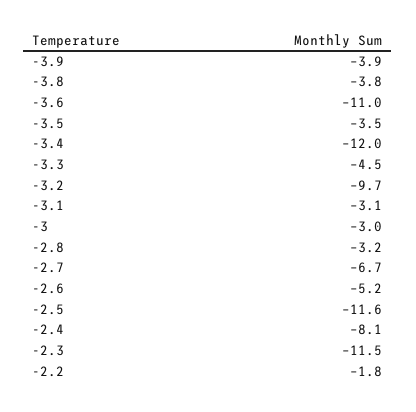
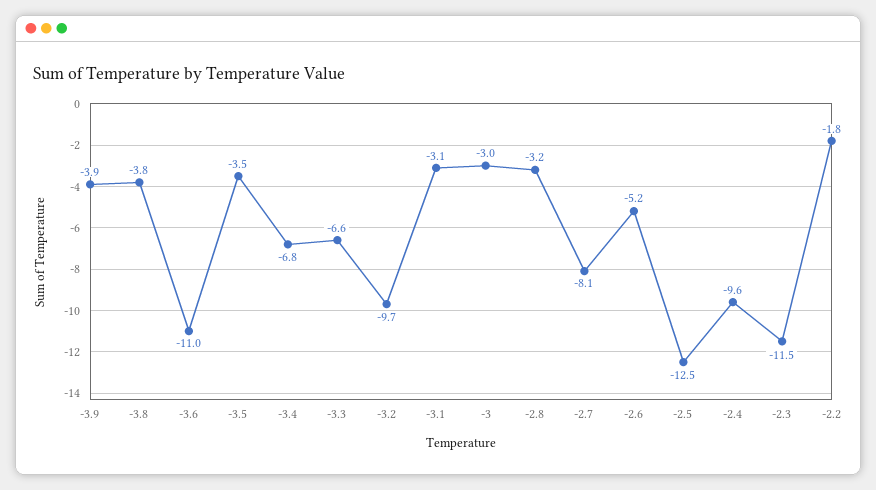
-3.4: -12 -> -6.8
-3.3: -4.5 -> -6.6
-2.7: -6.7 -> -8.1
-2.5: -11.6 -> -12.5
-2.4: -8.1 -> -9.6

